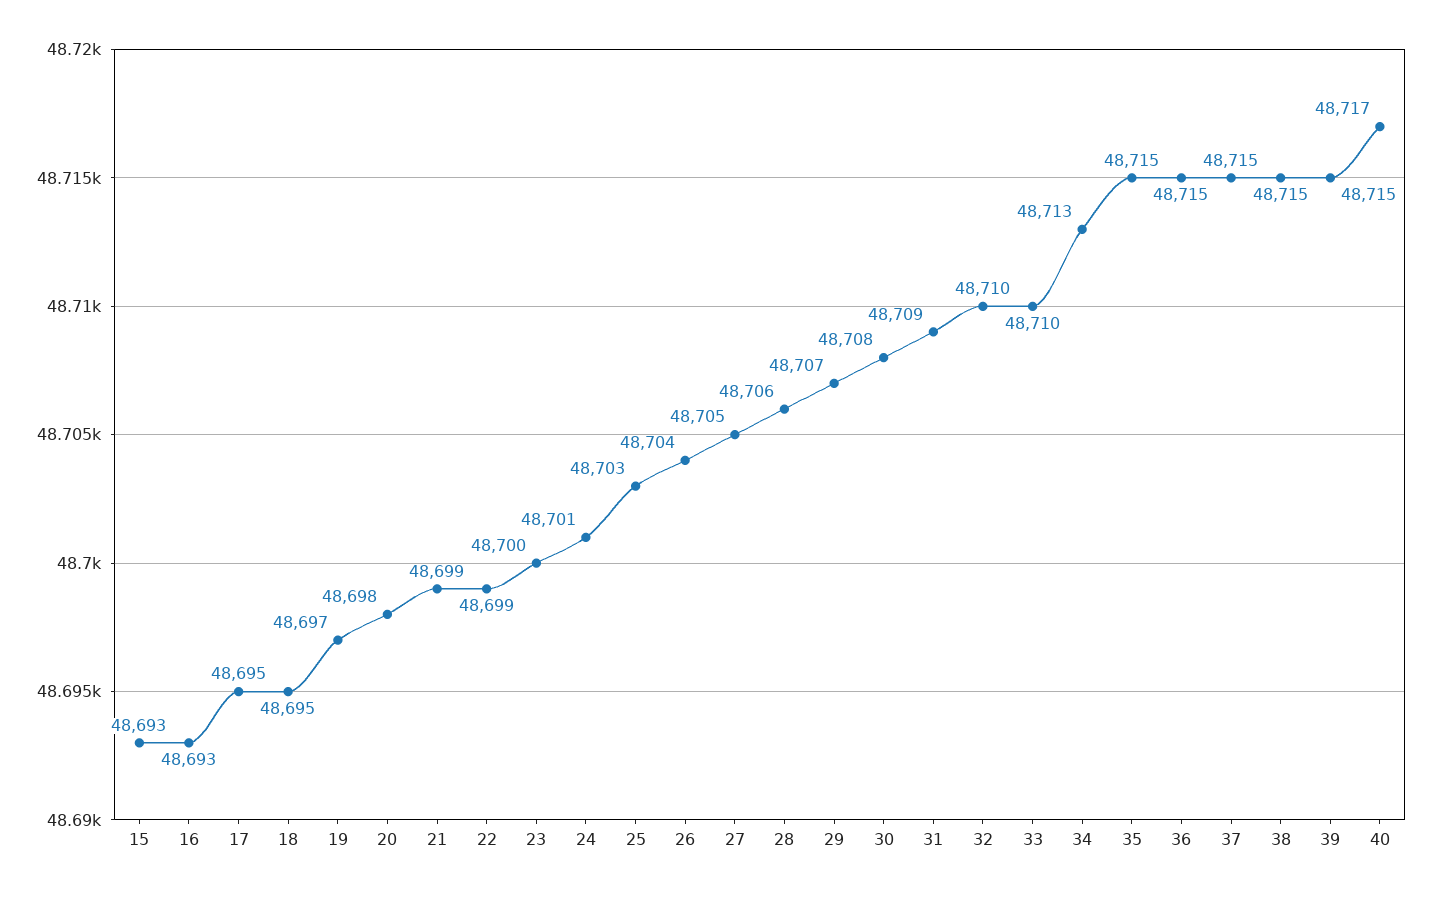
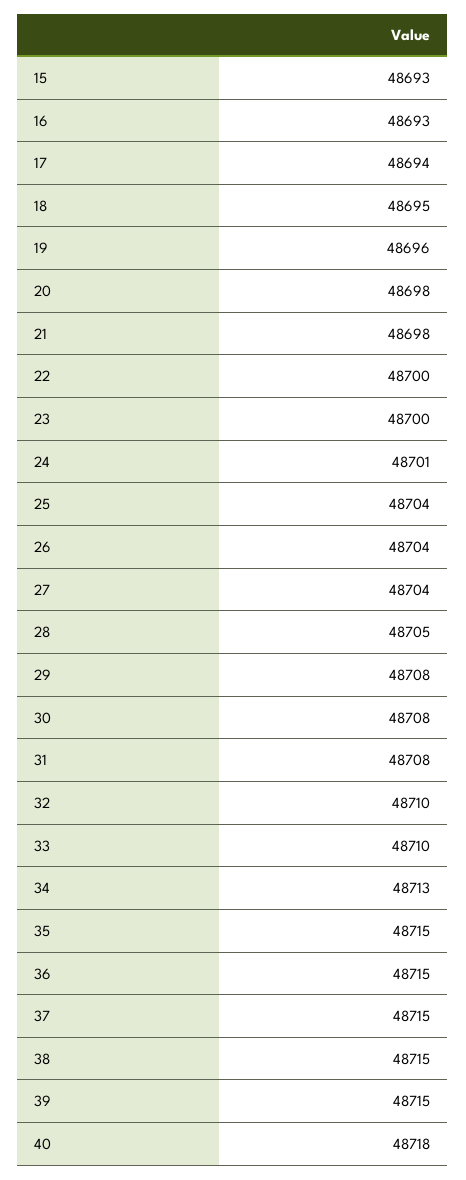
17: 48695 -> 48694
19: 48697 -> 48696
21: 48699 -> 48698
22: 48699 -> 48700
25: 48703 -> 48704
27: 48705 -> 48704
28: 48706 -> 48705
29: 48707 -> 48708
31: 48709 -> 48708
40: 48717 -> 48718

